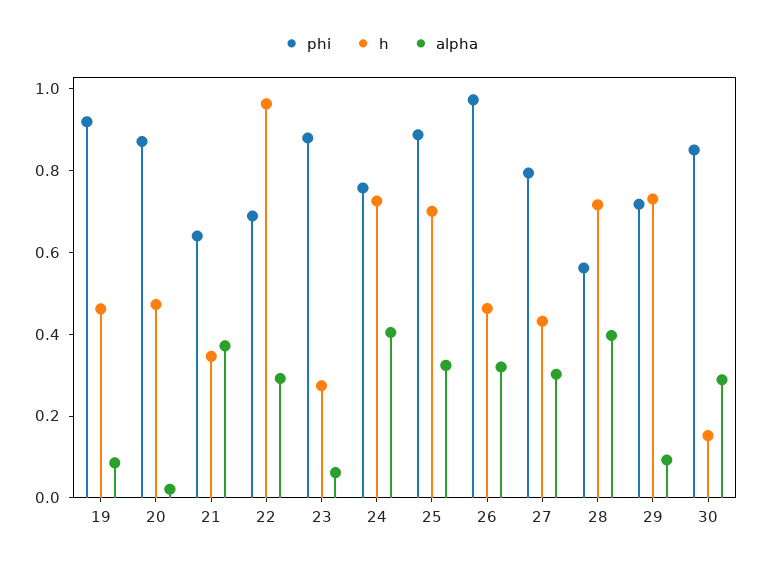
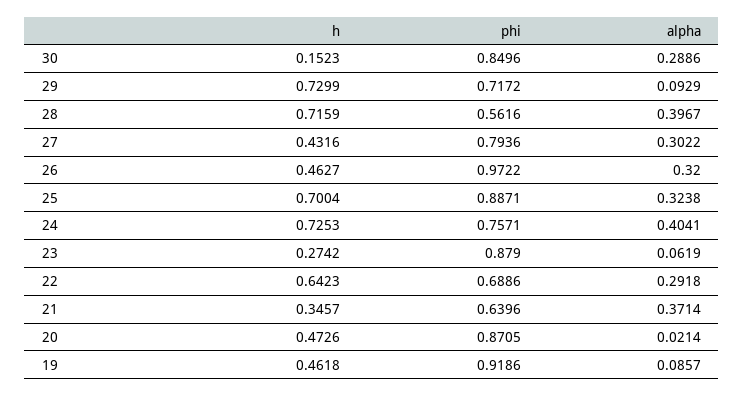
h, 22: 0.95 -> 0.6423

